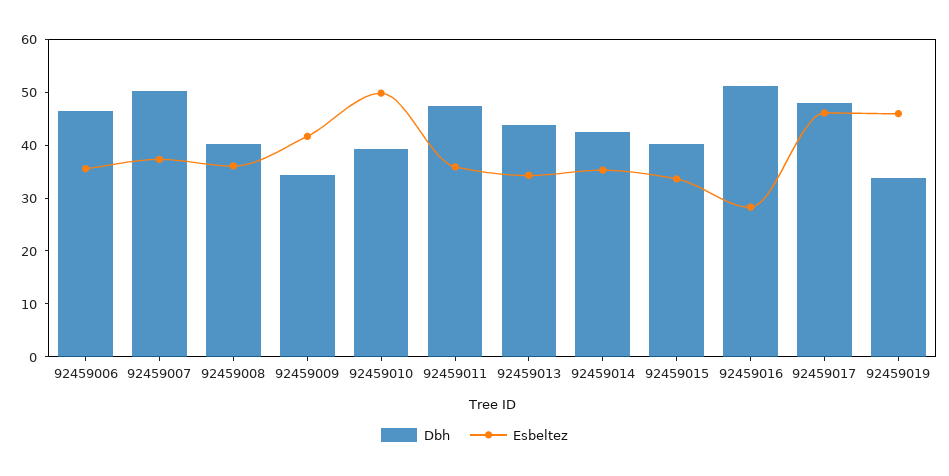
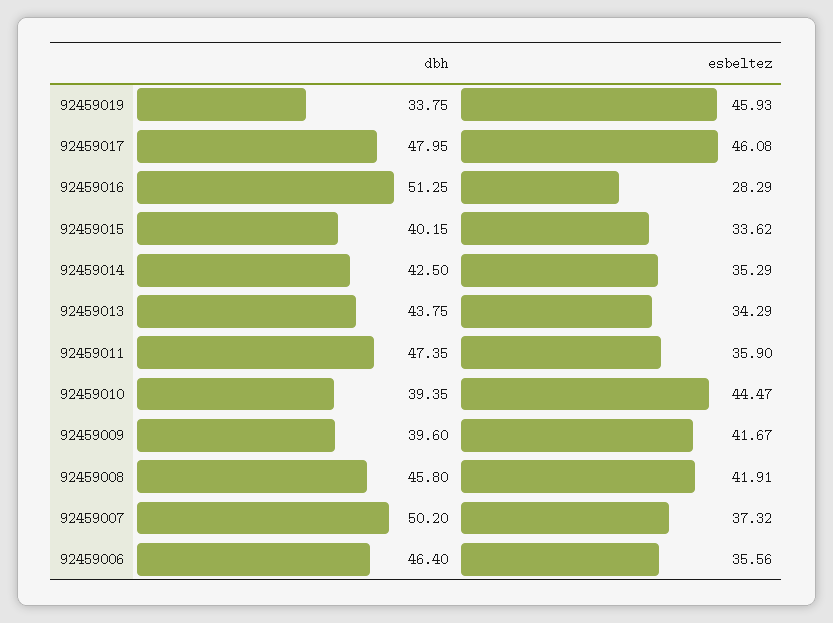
Dbh, 92459008: 40 -> 45.8
Esbeltez, 92459008: 36 -> 41.91
Dbh, 92459009: 34 -> 39.6
Esbeltez, 92459010: 50 -> 44.47

